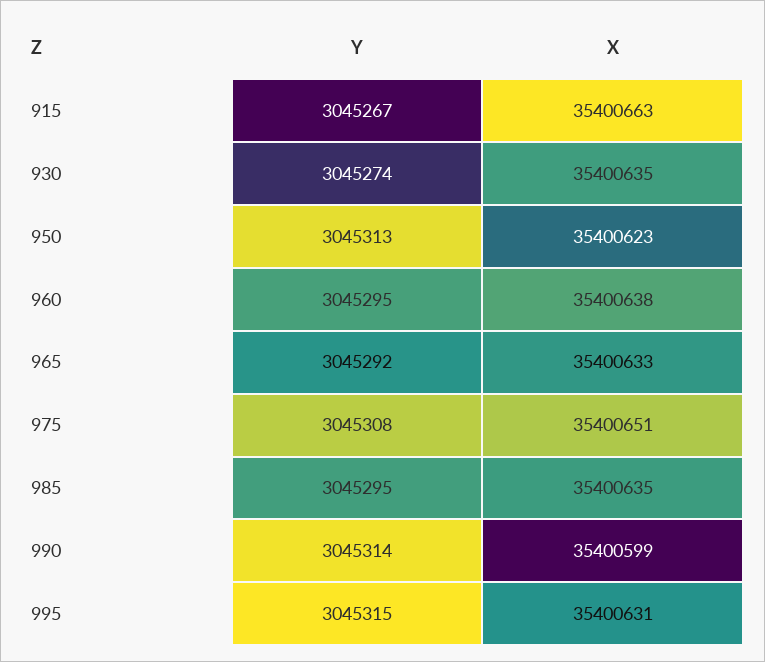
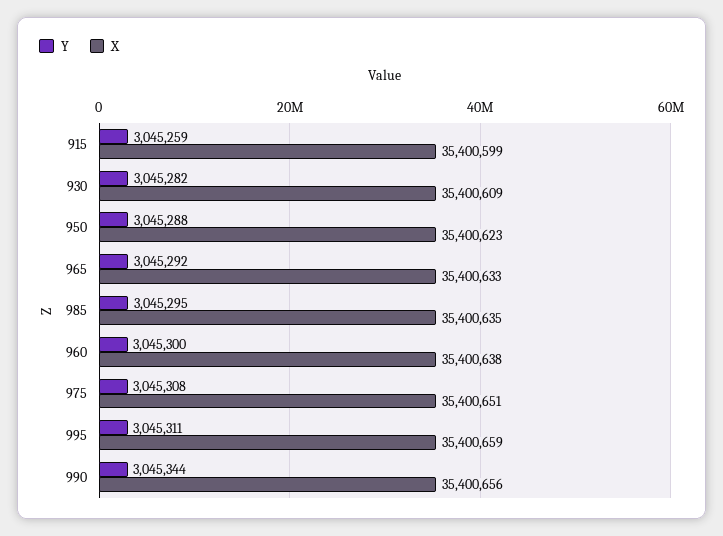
Y, 915: 3045267 -> 3045259
X, 915: 35400663 -> 35400599
Y, 930: 3045274 -> 3045282
X, 930: 35400635 -> 35400609
Y, 950: 3045313 -> 3045288
Y, 960: 3045295 -> 3045300
Y, 990: 3045314 -> 3045344
X, 990: 35400599 -> 35400656
Y, 995: 3045315 -> 3045311
X, 995: 35400631 -> 35400659

